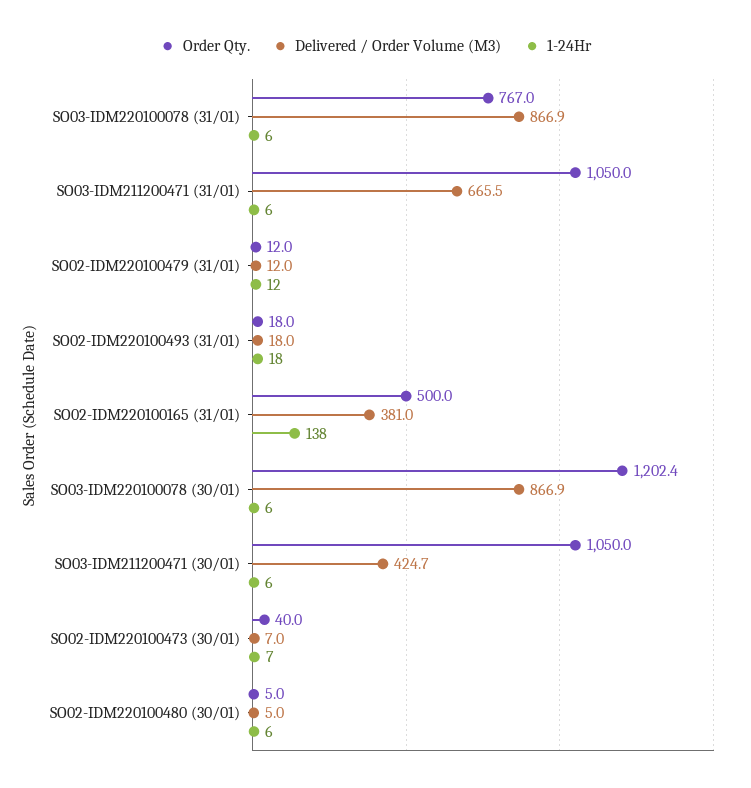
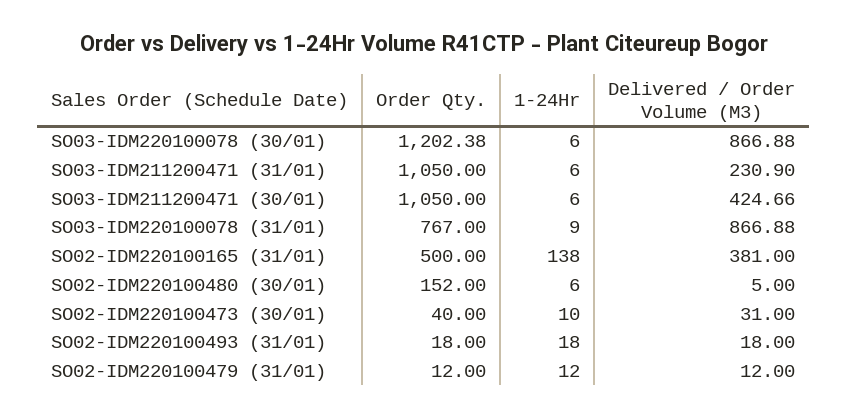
1-24Hr, SO03-IDM220100078 (31/01): 6 -> 9
Delivered / Order Volume (M3), SO03-IDM211200471 (31/01): 665.5 -> 230.9
Delivered / Order Volume (M3), SO02-IDM220100473 (30/01): 7 -> 31
1-24Hr, SO02-IDM220100473 (30/01): 7 -> 10
Order Qty., SO02-IDM220100480 (30/01): 5 -> 152

